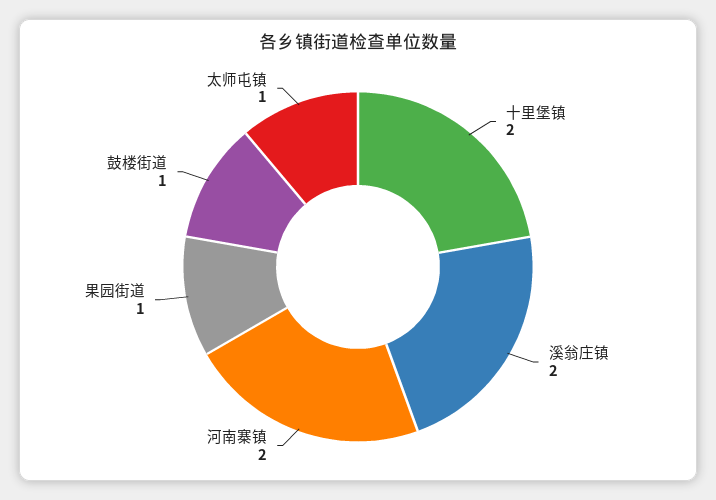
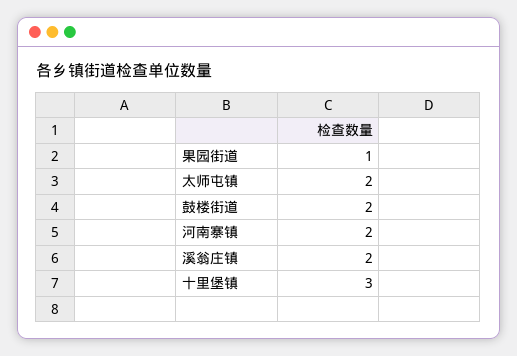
十里堡镇: 2 -> 3
鼓楼街道: 1 -> 2
太师屯镇: 1 -> 2

